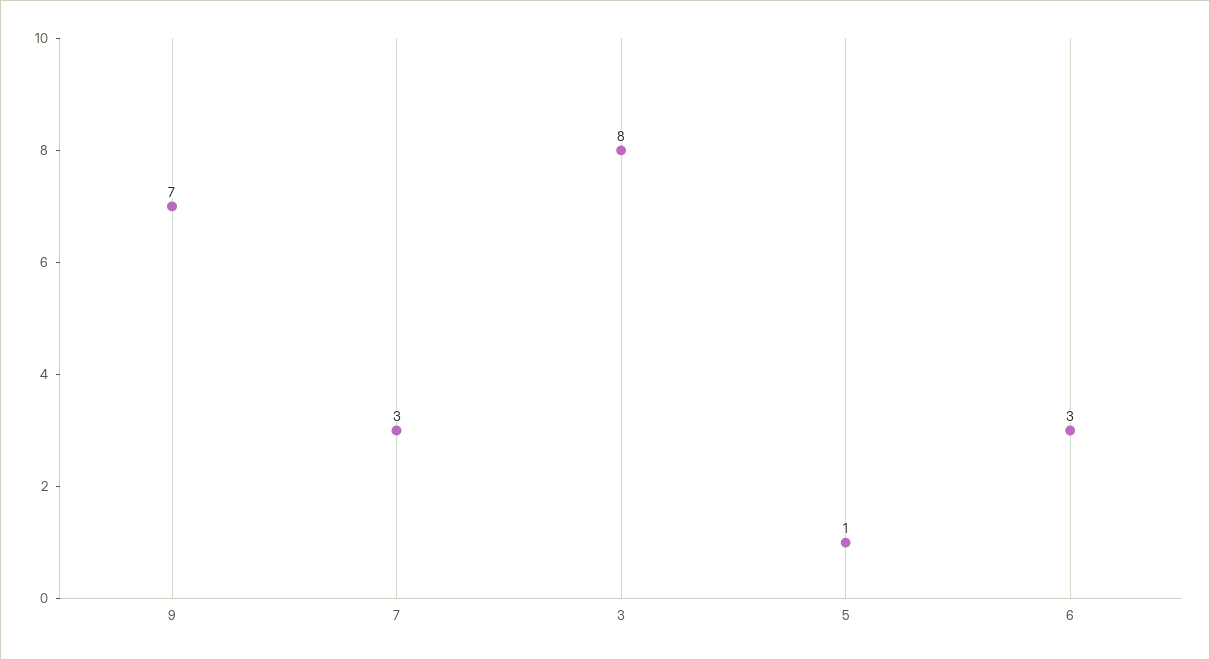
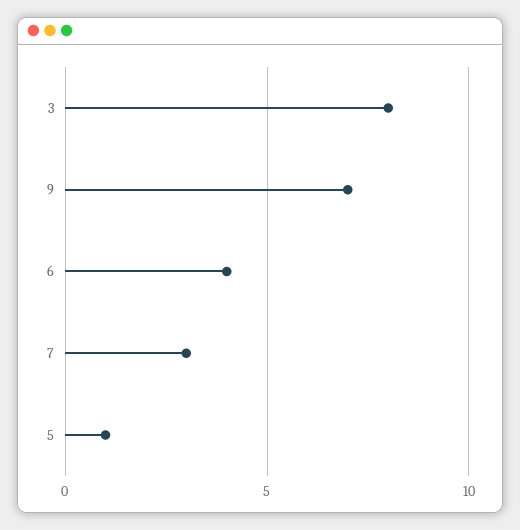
6: 3 -> 4

